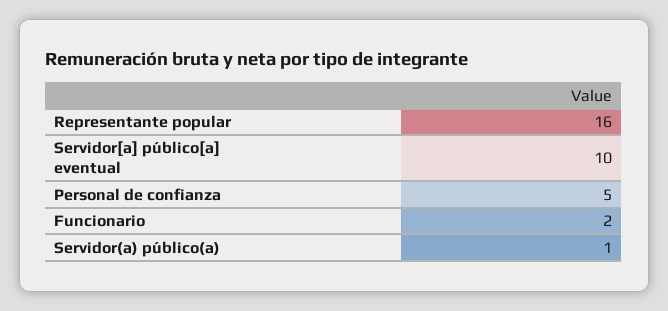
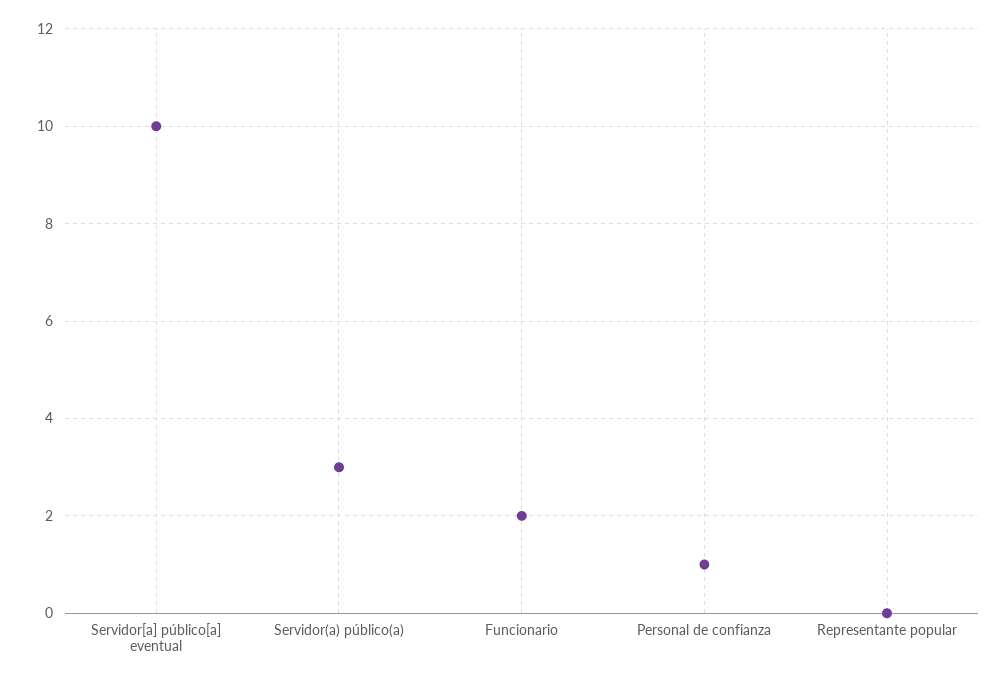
Representante popular: 16 -> 0
Personal de confianza: 5 -> 1
Servidor(a) público(a): 1 -> 3

